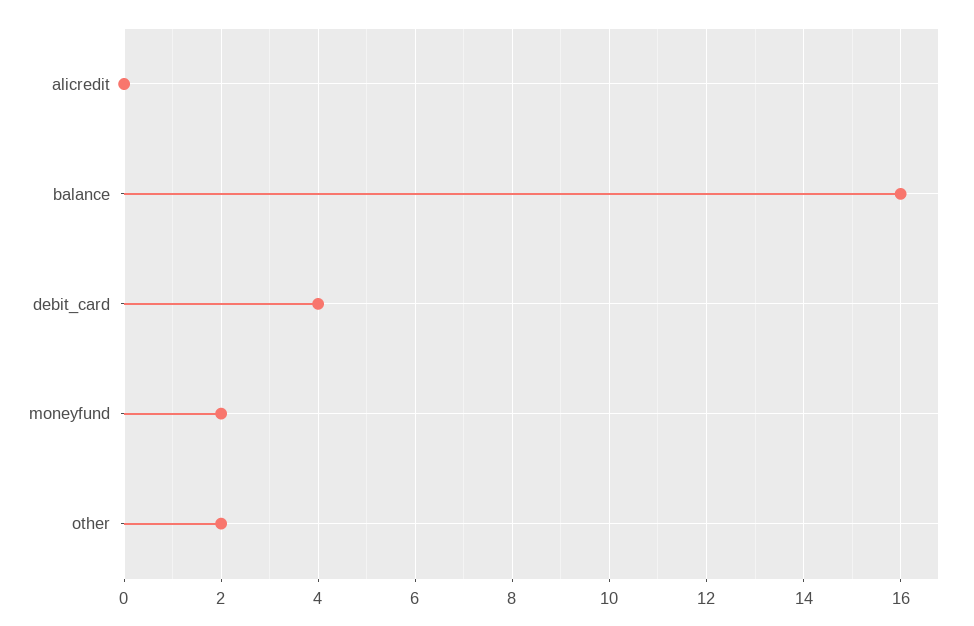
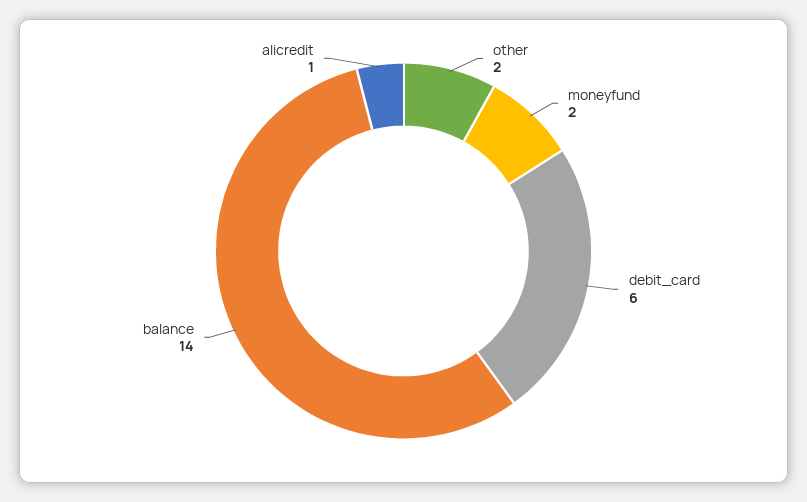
alicredit: 0 -> 1
balance: 16 -> 14
debit_card: 4 -> 6

